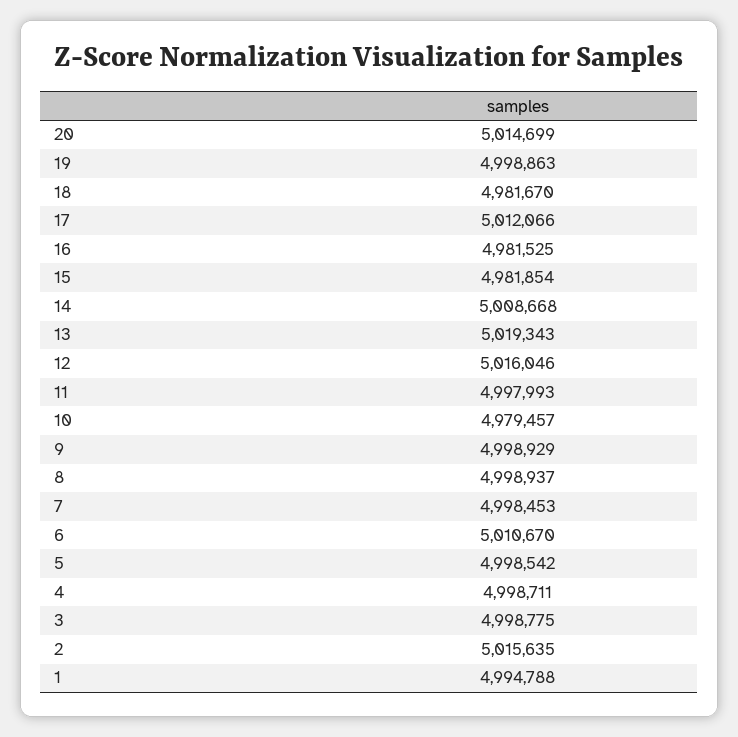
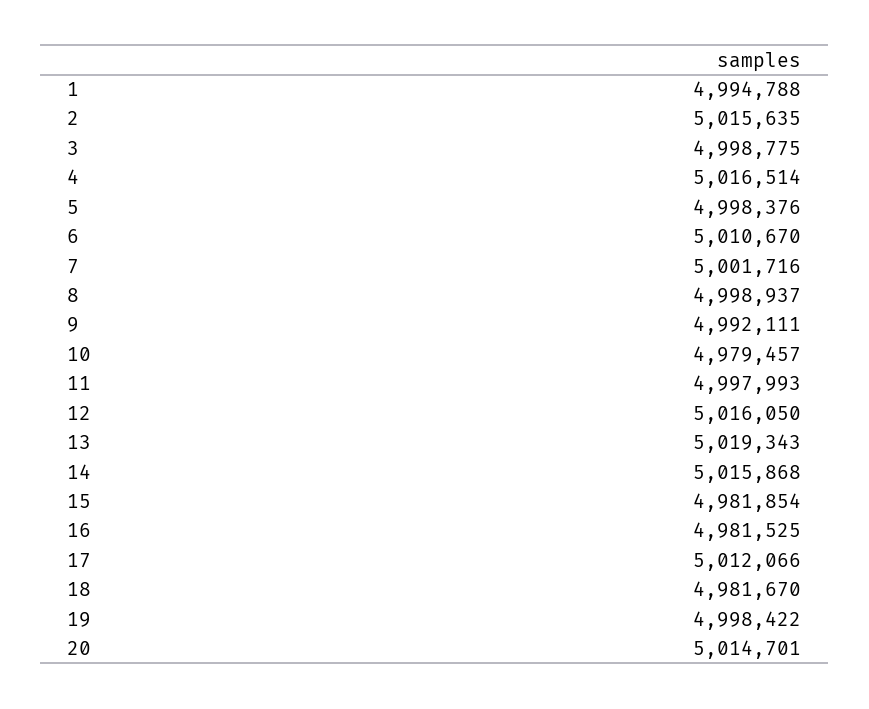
20: 5014699 -> 5014701
19: 4998863 -> 4998422
14: 5008668 -> 5015868
12: 5016046 -> 5016050
9: 4998929 -> 4992111
7: 4998453 -> 5001716
5: 4998542 -> 4998376
4: 4998711 -> 5016514

